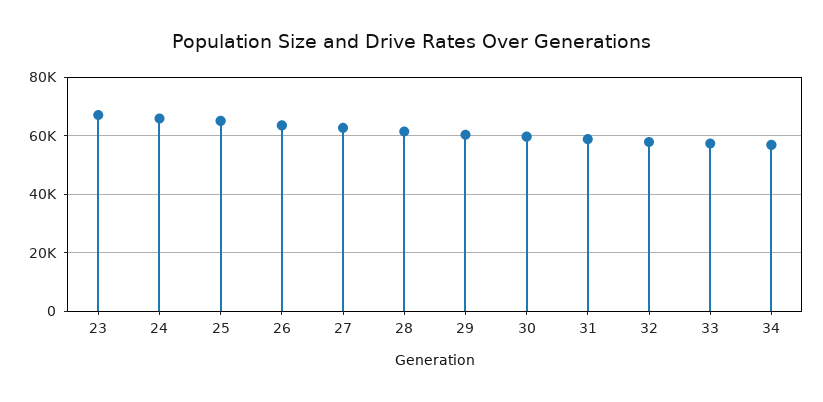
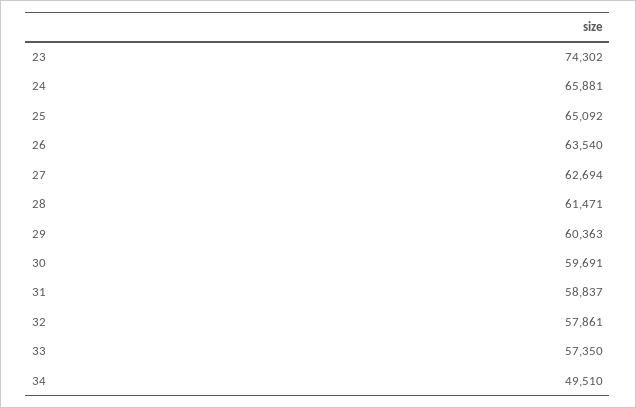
23: 67500 -> 74302
34: 57500 -> 49510

